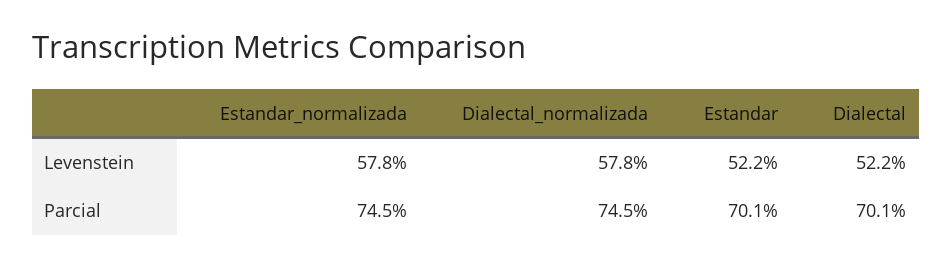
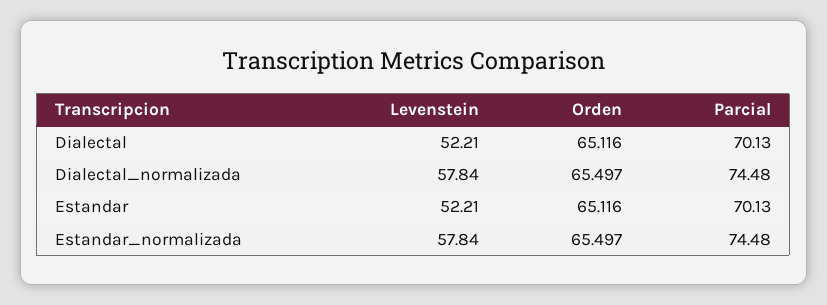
Dialectal, Orden: none -> 65.116
Dialectal_normalizada, Orden: none -> 65.497
Estandar, Orden: none -> 65.116
Estandar_normalizada, Orden: none -> 65.497

